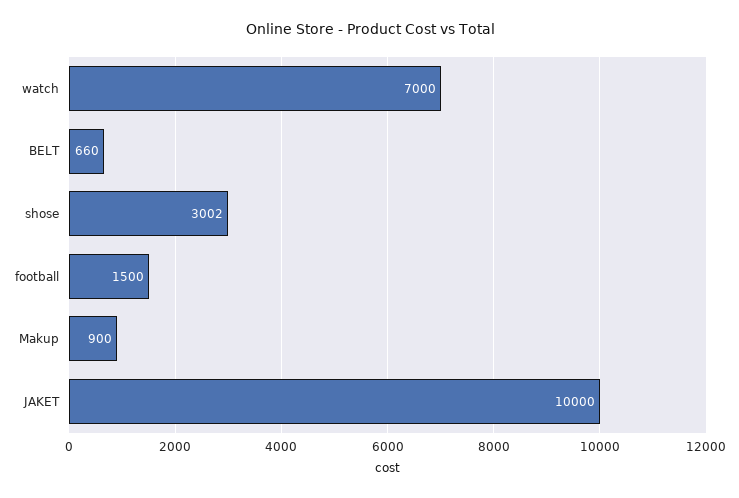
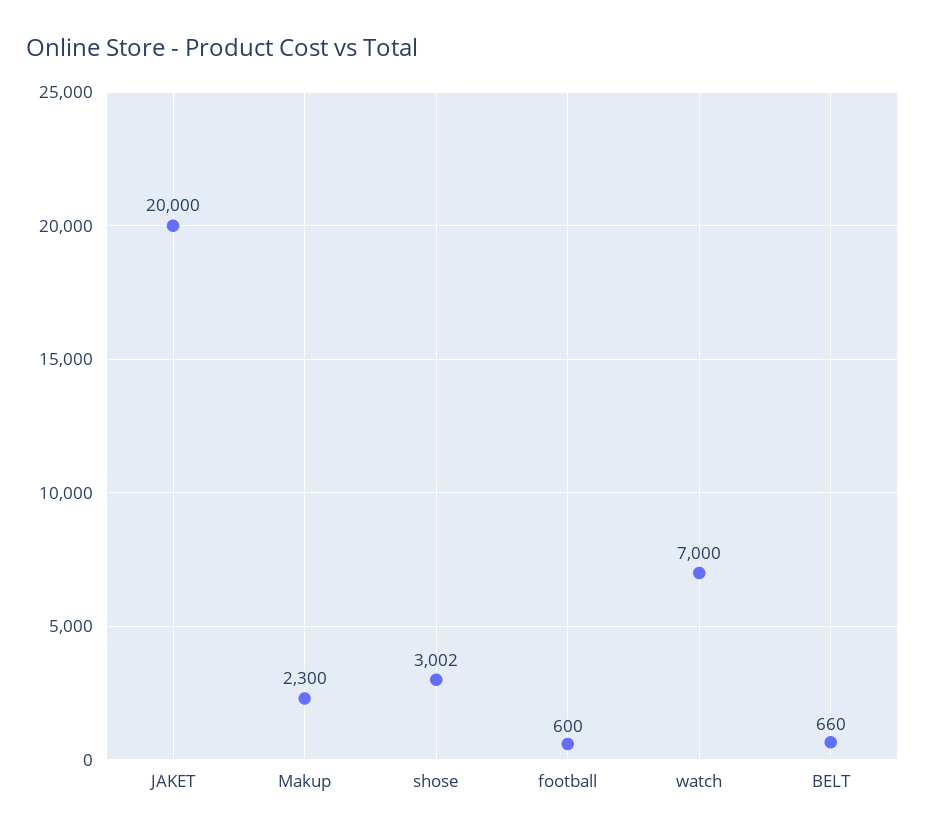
football: 1500 -> 600
Makup: 900 -> 2300
JAKET: 10000 -> 20000

